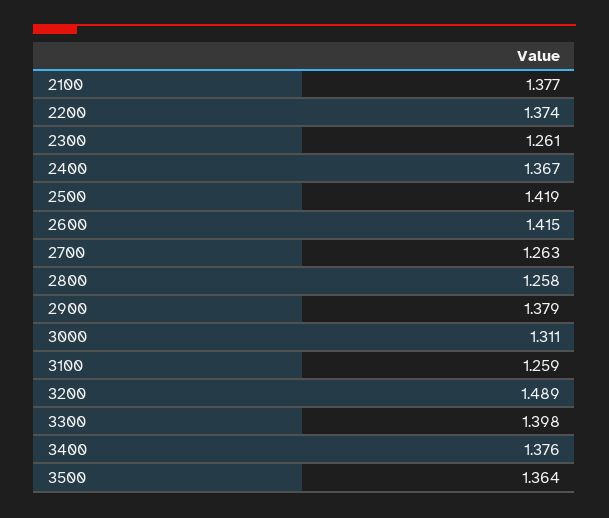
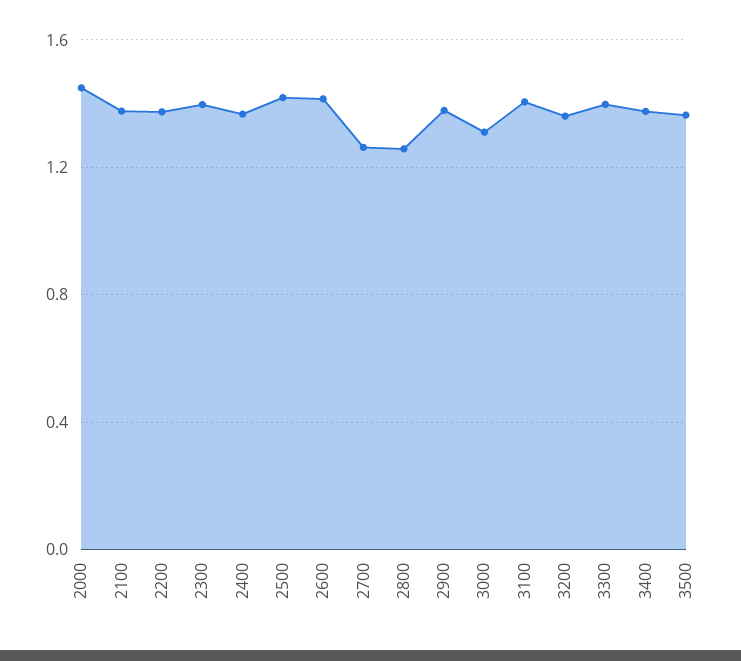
2300: 1.261 -> 1.4
3100: 1.259 -> 1.4
3200: 1.489 -> 1.35
2000: none -> 1.45

